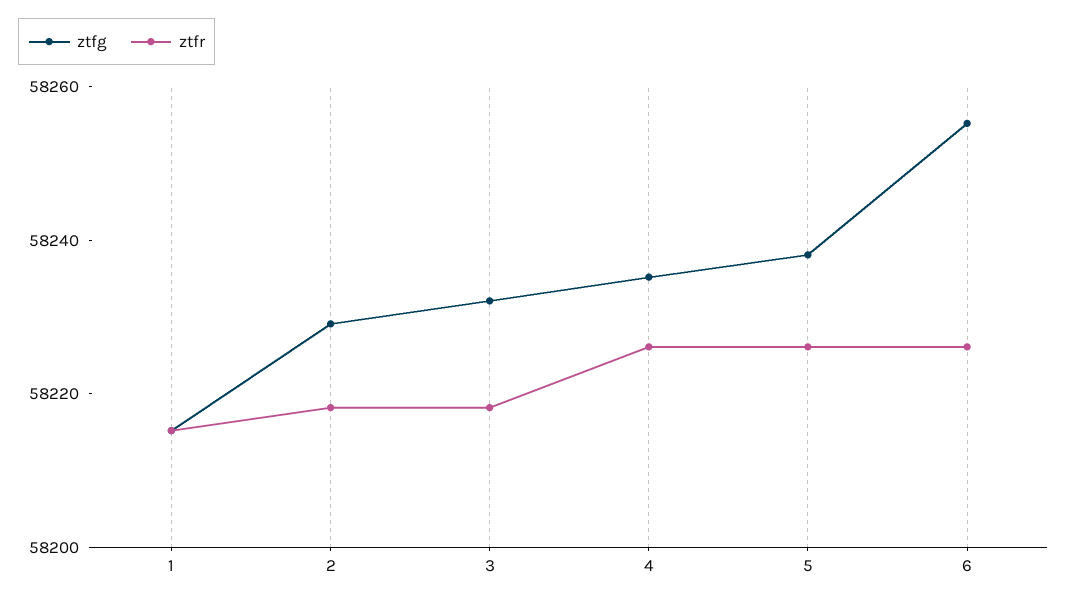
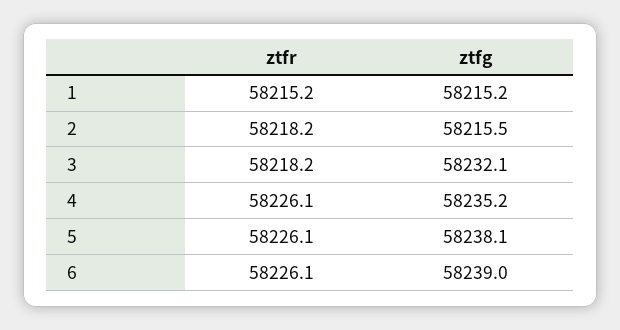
ztfg, 2: 58230 -> 58215.5
ztfg, 6: 58255 -> 58239

